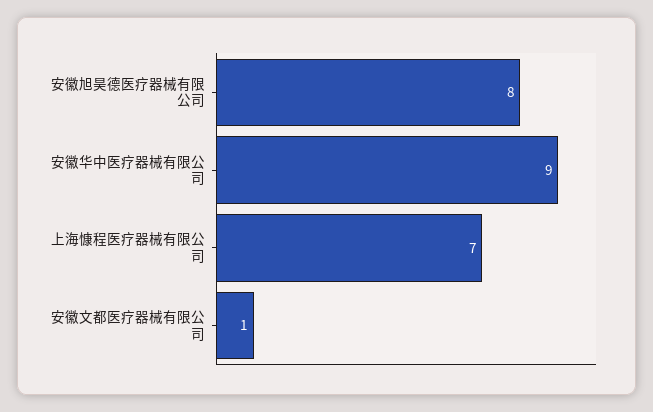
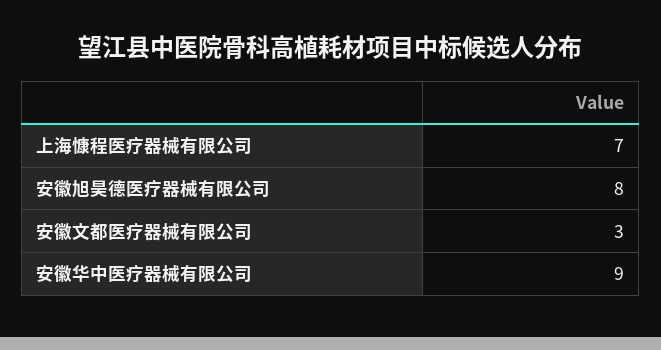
安徽文都医疗器械有限公司: 1 -> 3

